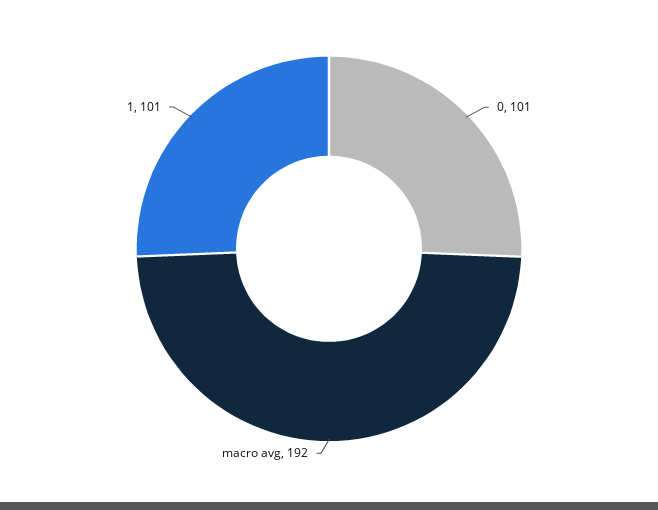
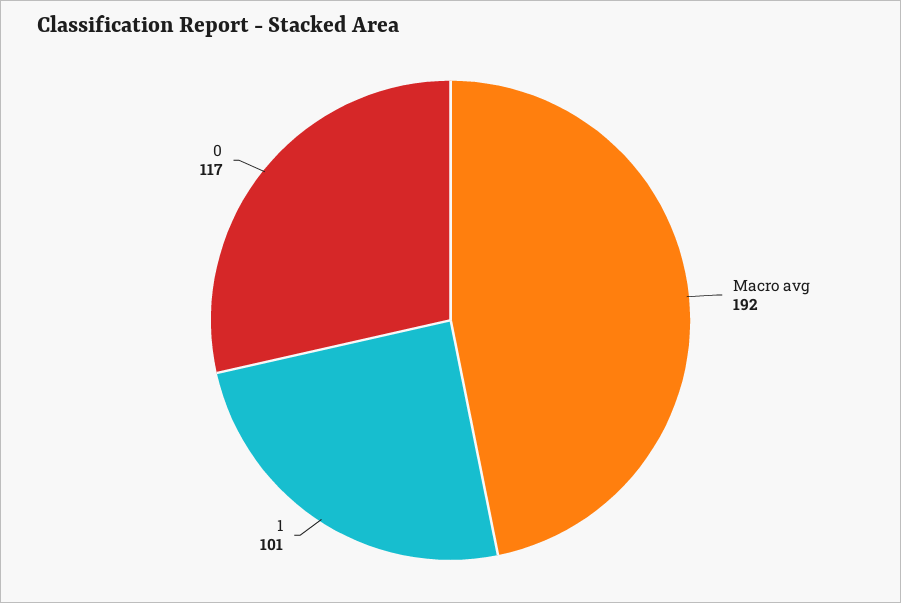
0: 101 -> 117

